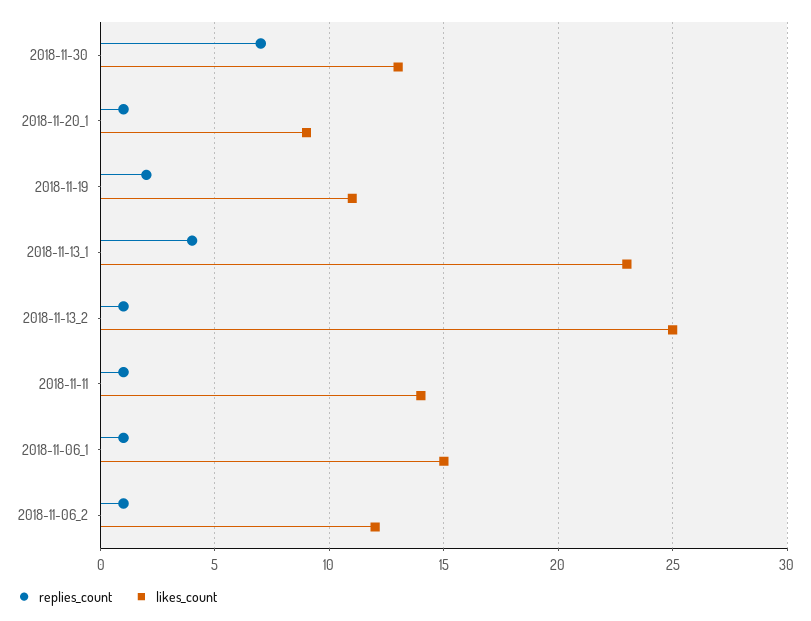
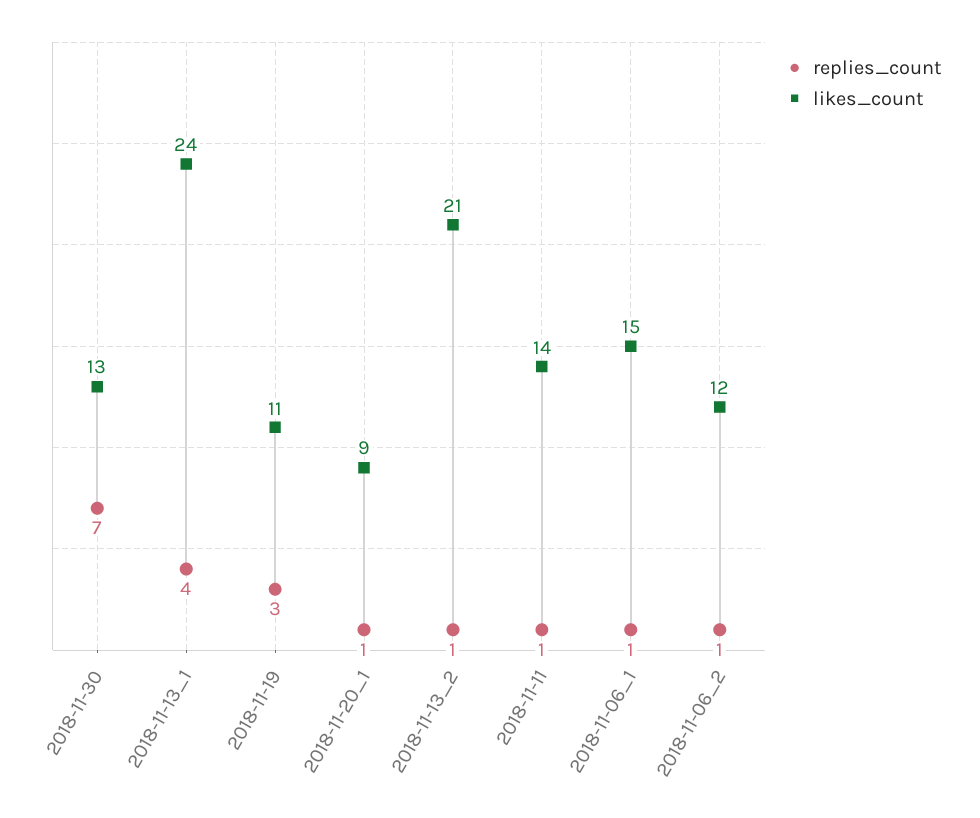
replies_count, 2018-11-19: 2 -> 3
likes_count, 2018-11-13_1: 23 -> 24
likes_count, 2018-11-13_2: 25 -> 21

